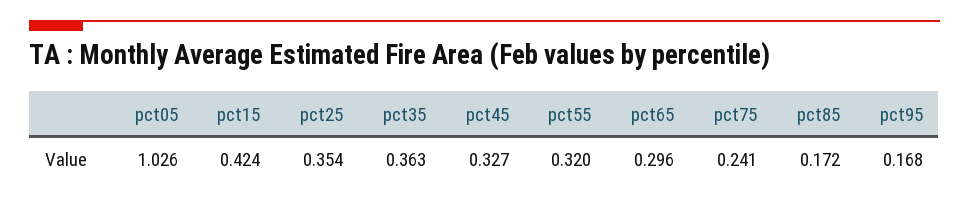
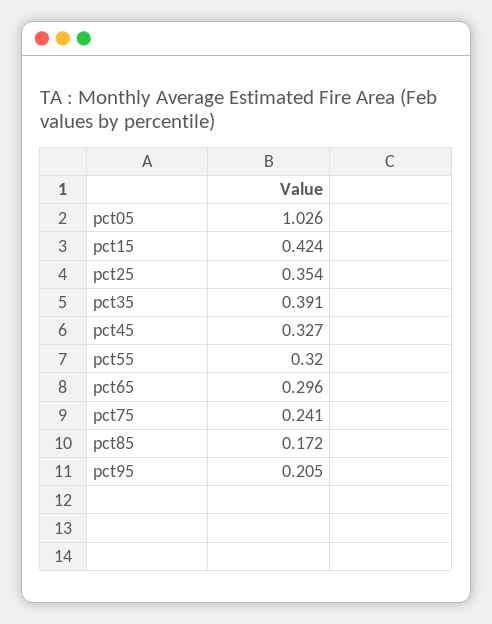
pct35: 0.363 -> 0.391
pct95: 0.168 -> 0.205

